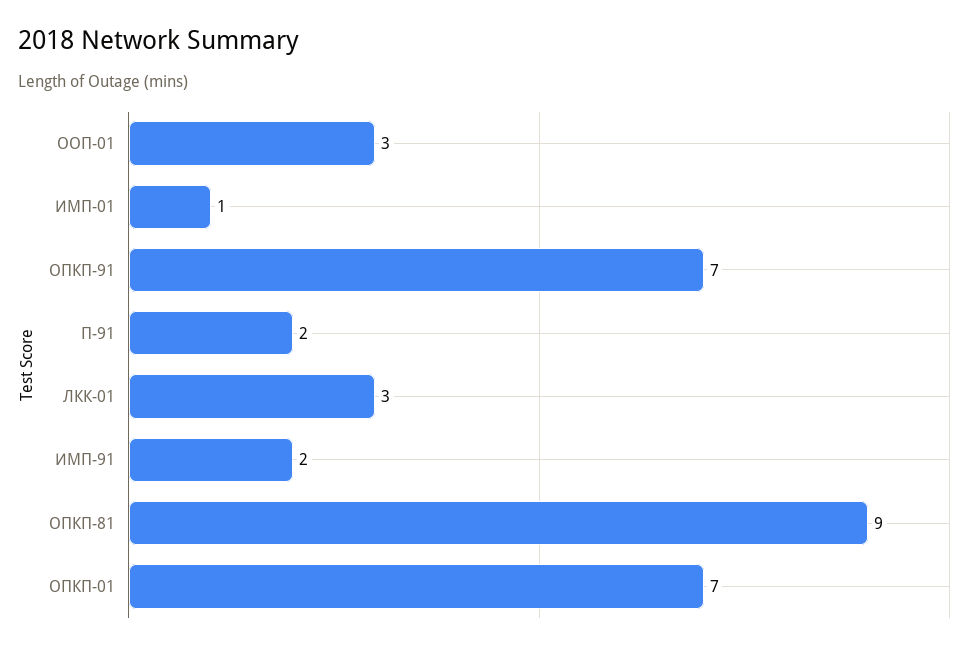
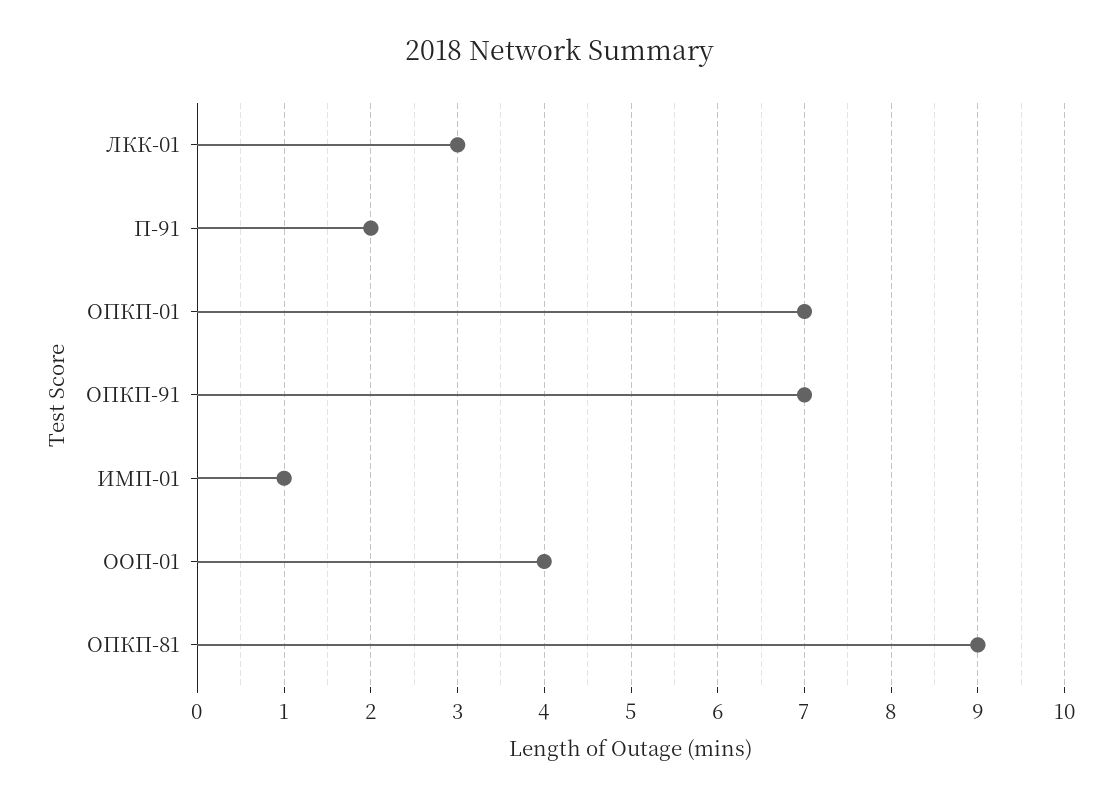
ООП-01: 3 -> 4
ИМП-91: 2 -> none

